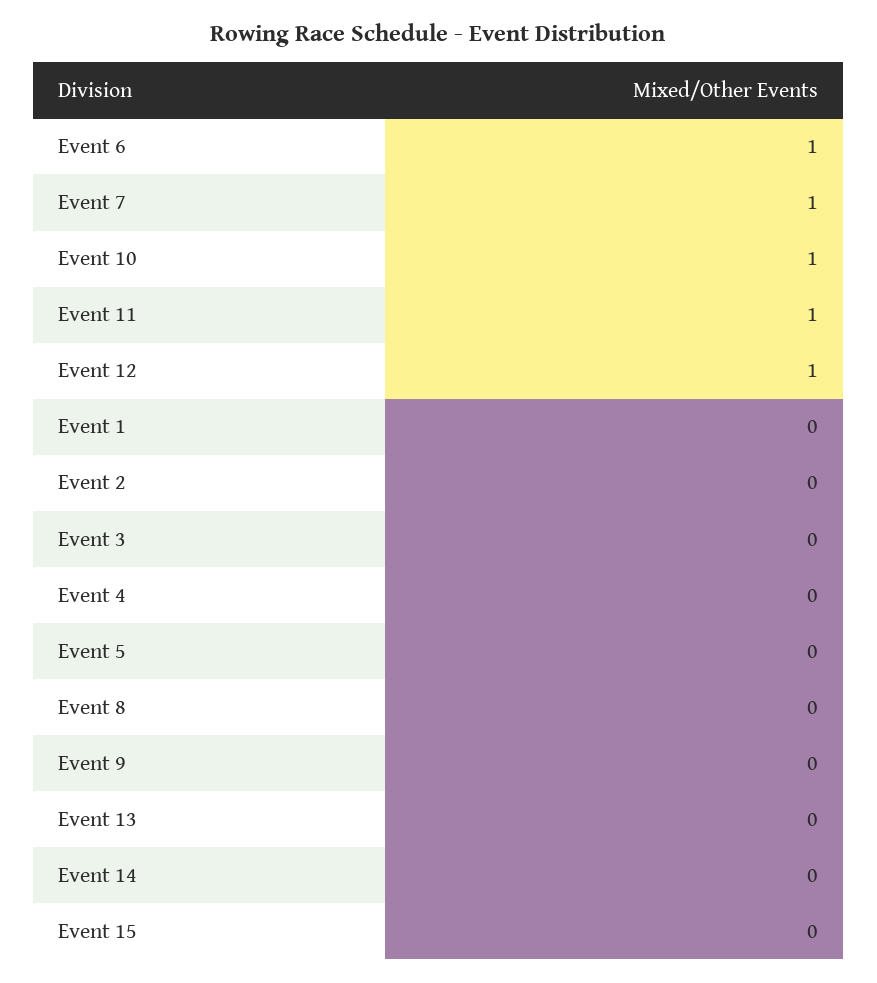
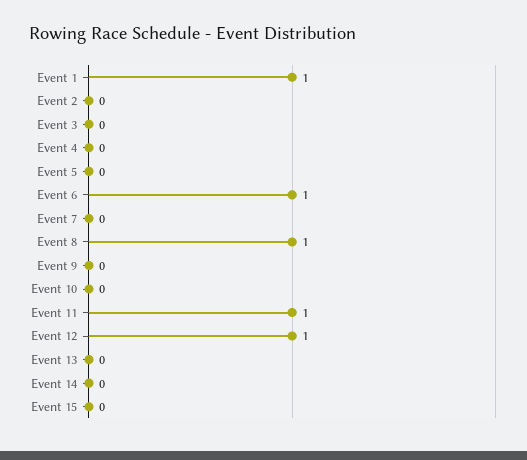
Event 7: 1 -> 0
Event 10: 1 -> 0
Event 1: 0 -> 1
Event 8: 0 -> 1

